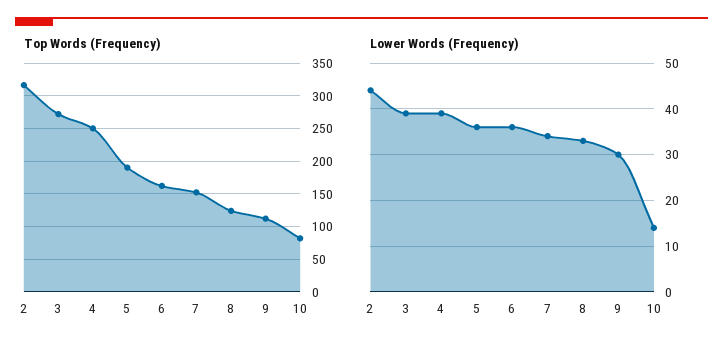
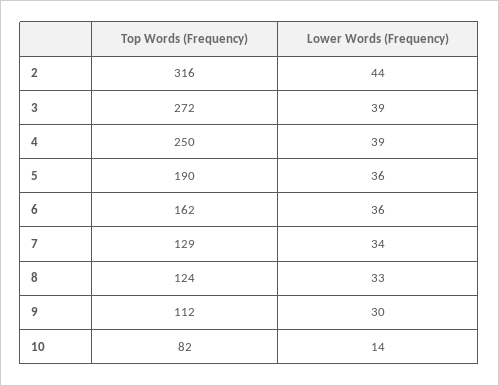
Top Words (Frequency), 7: 150 -> 129

